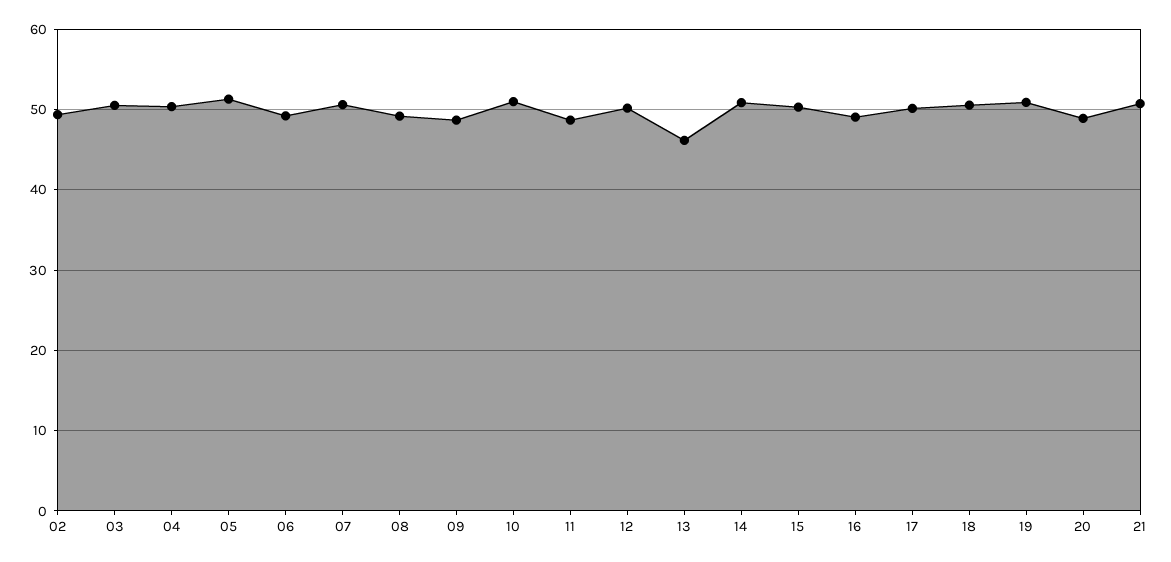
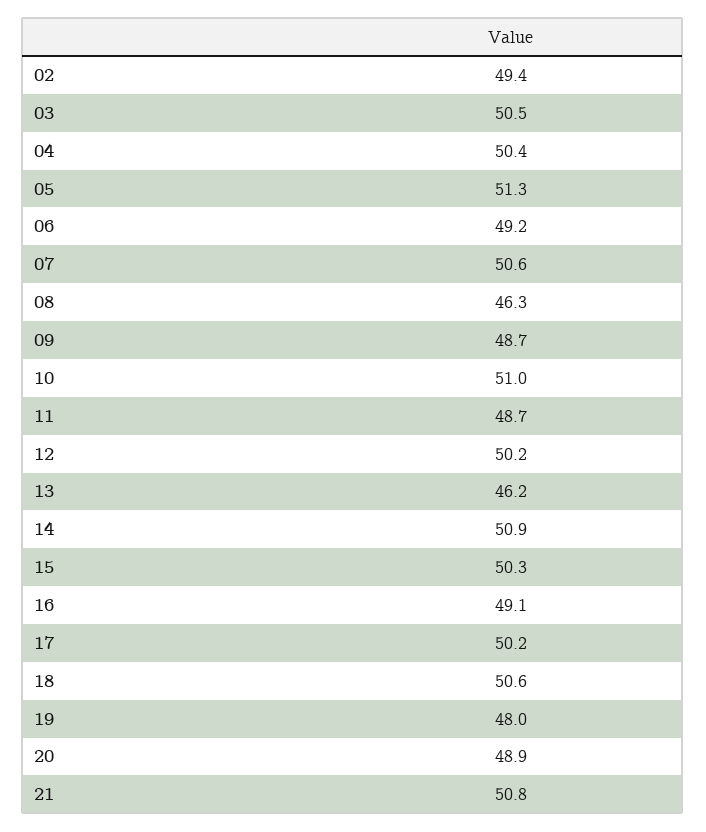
08: 49 -> 46.3
19: 51 -> 48

